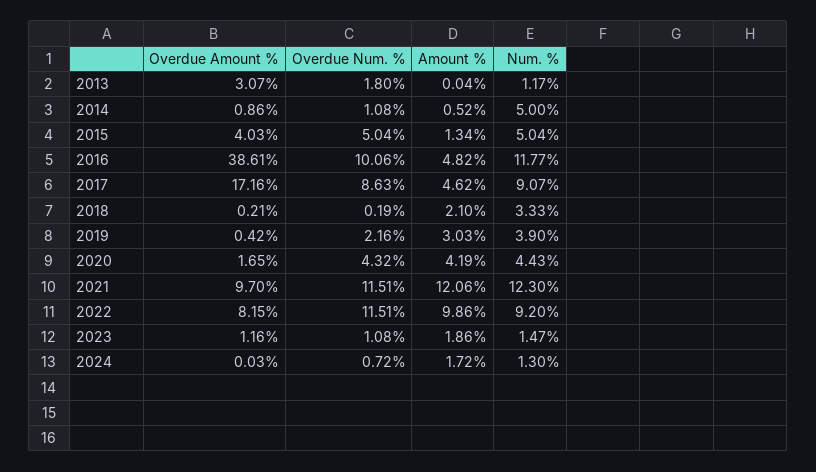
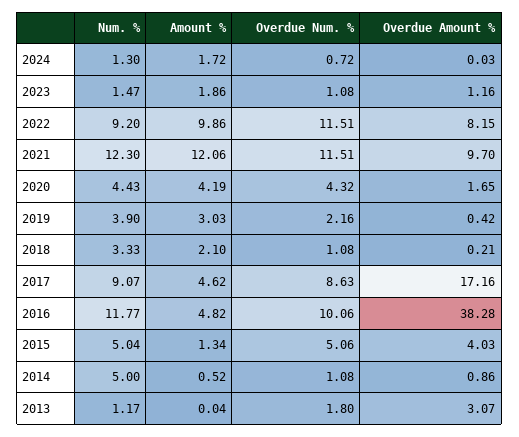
Overdue Num. %, 2015: 5.04 -> 5.06
Overdue Amount %, 2016: 38.61 -> 38.28
Overdue Num. %, 2018: 0.19 -> 1.08

